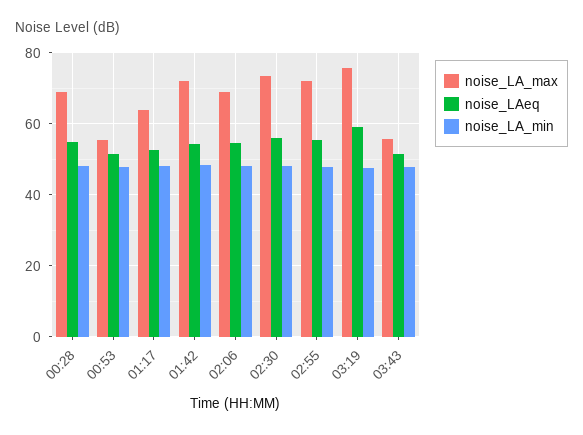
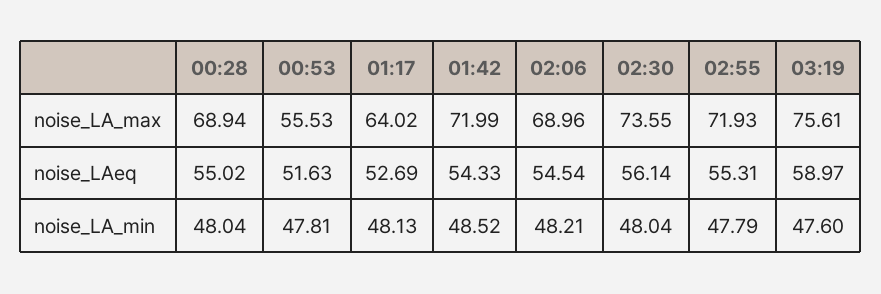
noise_LA_max, 03:43: 56 -> none
noise_LAeq, 03:43: 52 -> none
noise_LA_min, 03:43: 48 -> none

